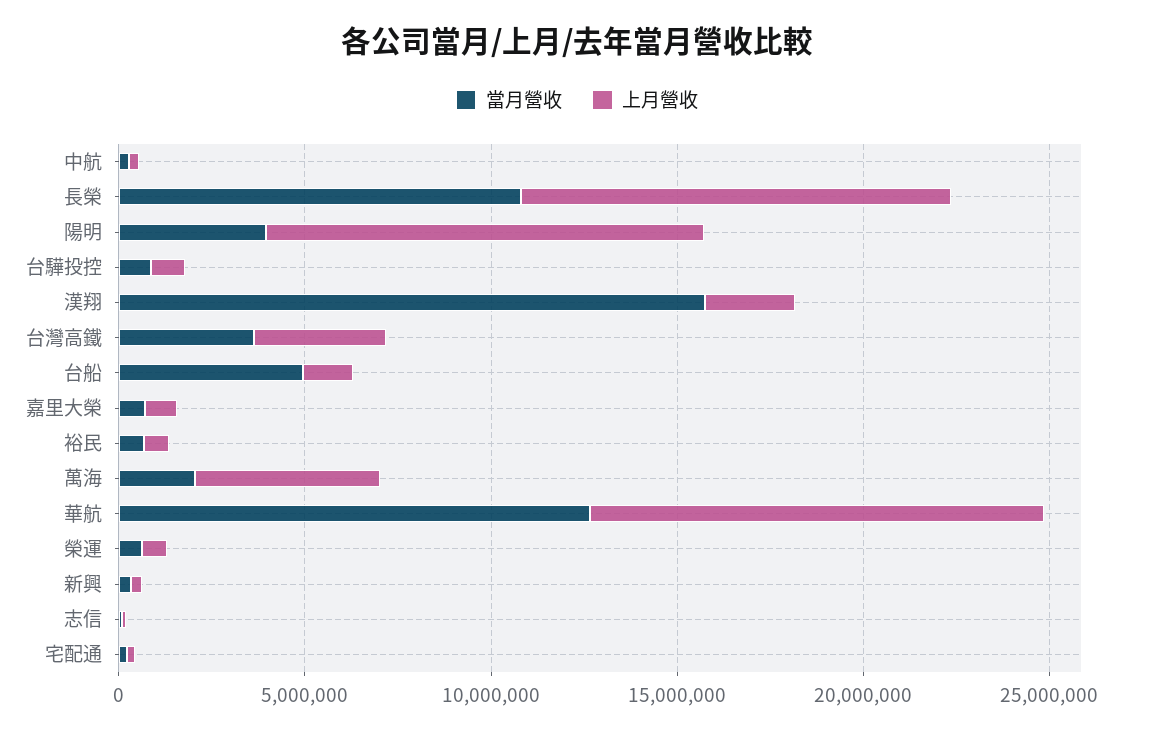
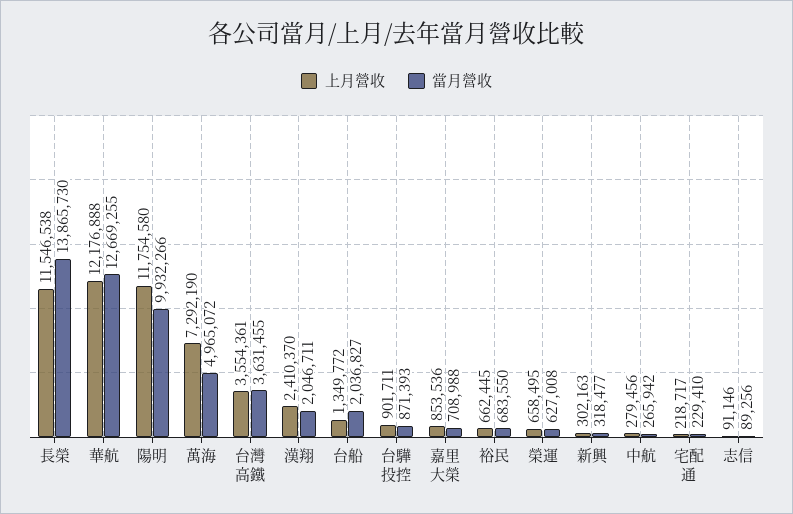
當月營收, 長榮: 11000000 -> 13865730
當月營收, 陽明: 4000000 -> 9932266
當月營收, 漢翔: 16000000 -> 2046711
當月營收, 台船: 5000000 -> 2036827
當月營收, 萬海: 2000000 -> 4965072
上月營收, 萬海: 5000000 -> 7292190

